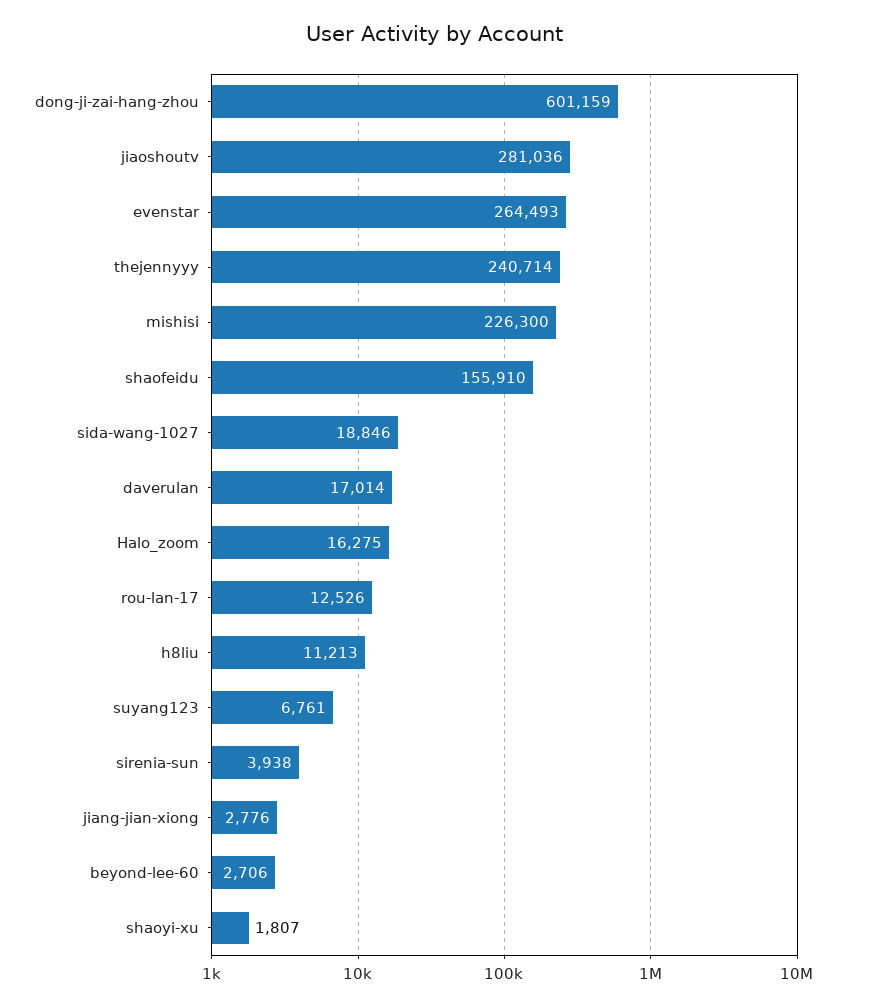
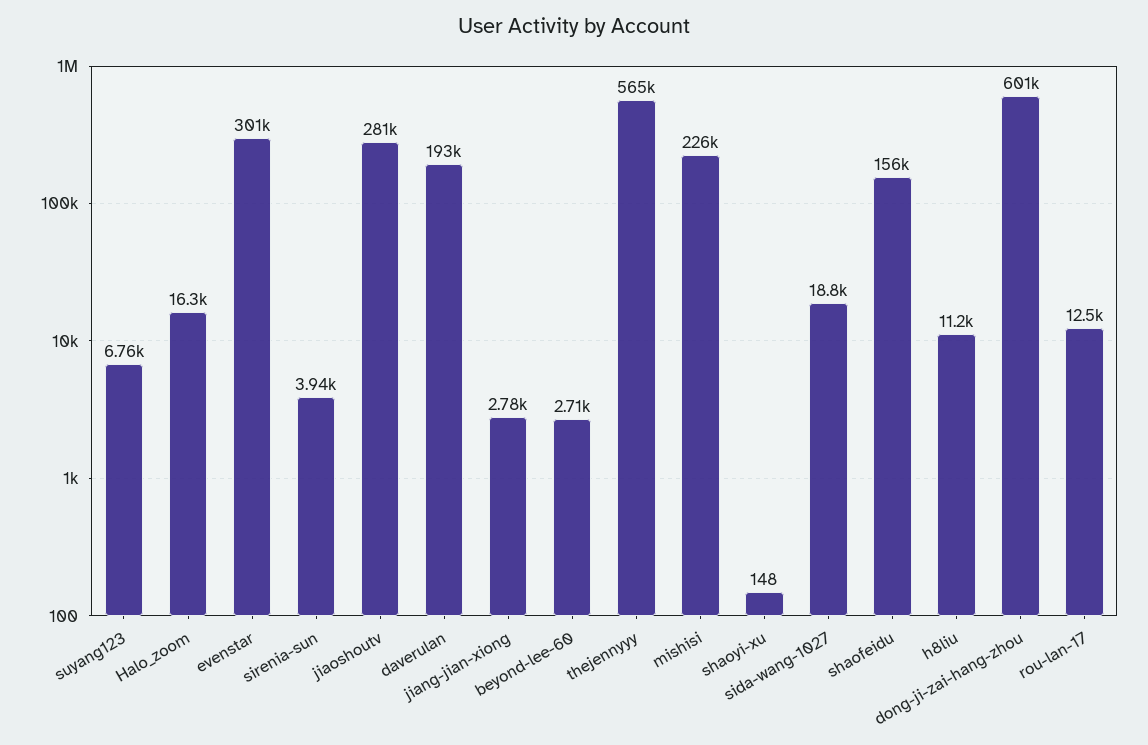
evenstar: 264493 -> 301000
thejennyyy: 240714 -> 565000
daverulan: 17014 -> 193000
shaoyi-xu: 1807 -> 148

